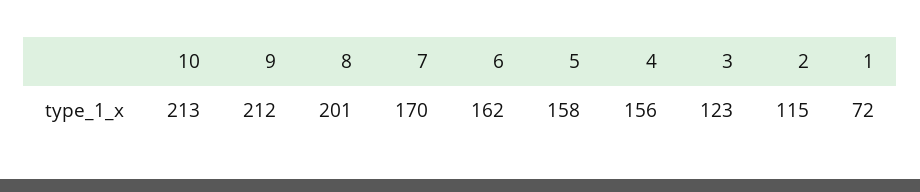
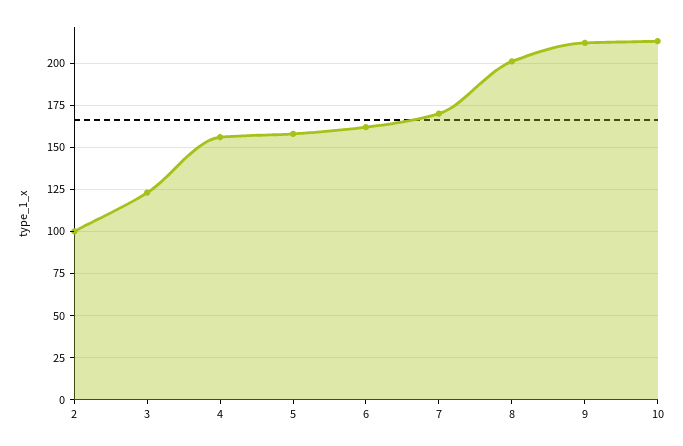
2: 115 -> 100
1: 72 -> none

